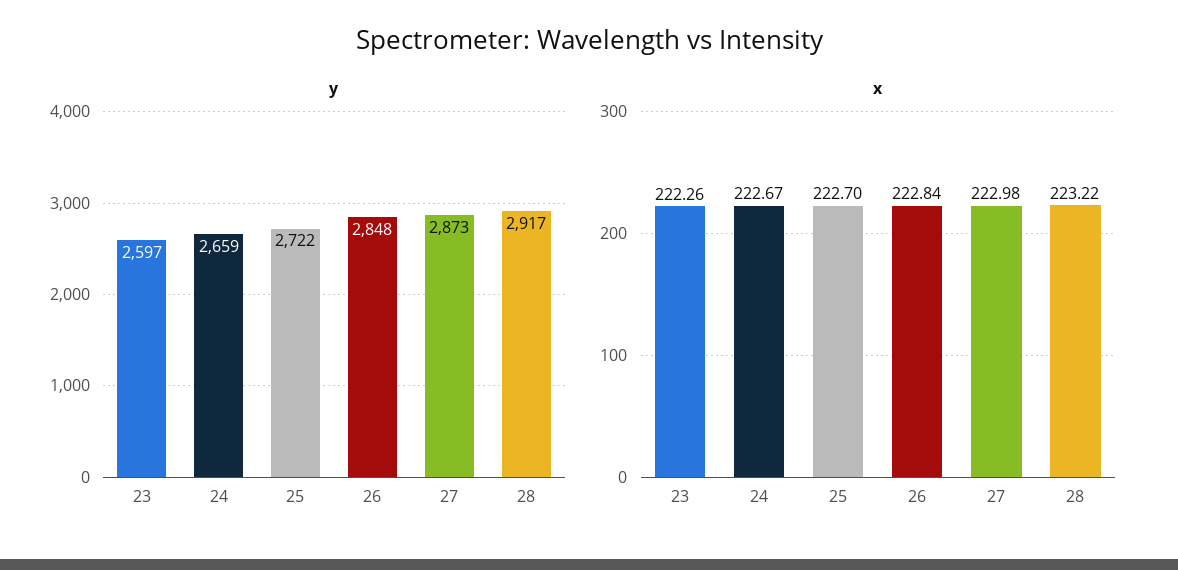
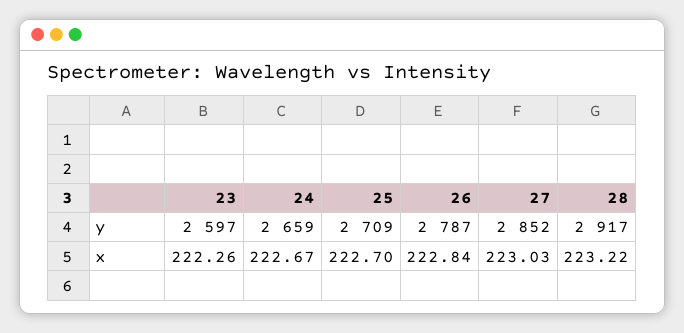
y, 25: 2722 -> 2709
y, 26: 2848 -> 2787
y, 27: 2873 -> 2852
x, 27: 222.98 -> 223.03

